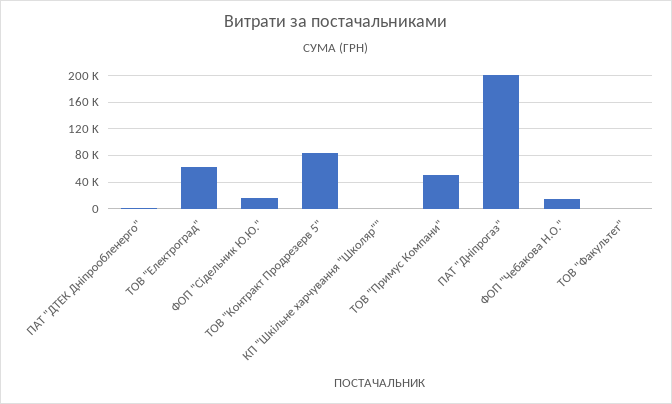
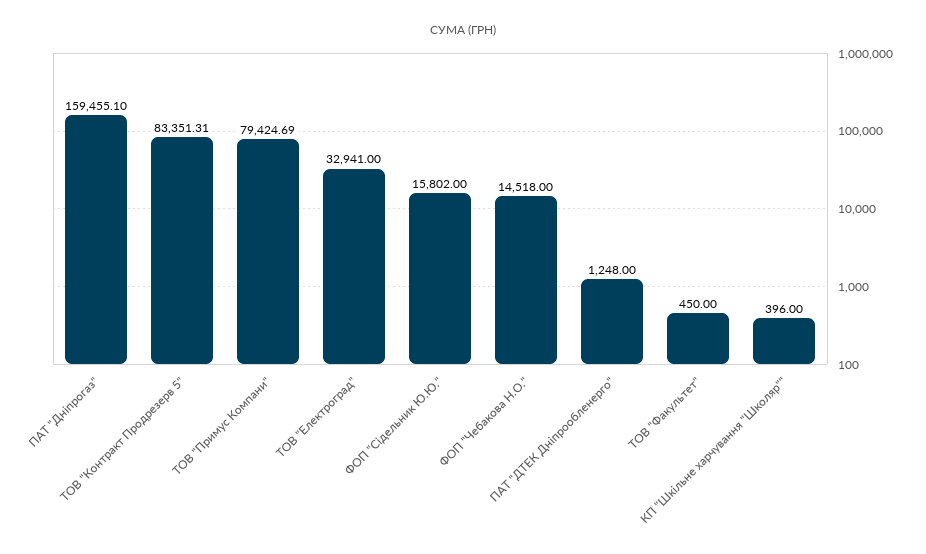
ТОВ "Електроград": 60000 -> 32941
ТОВ "Примус Компани": 50000 -> 79424.69
ПАТ "Дніпрогаз": 200000 -> 159455.1

